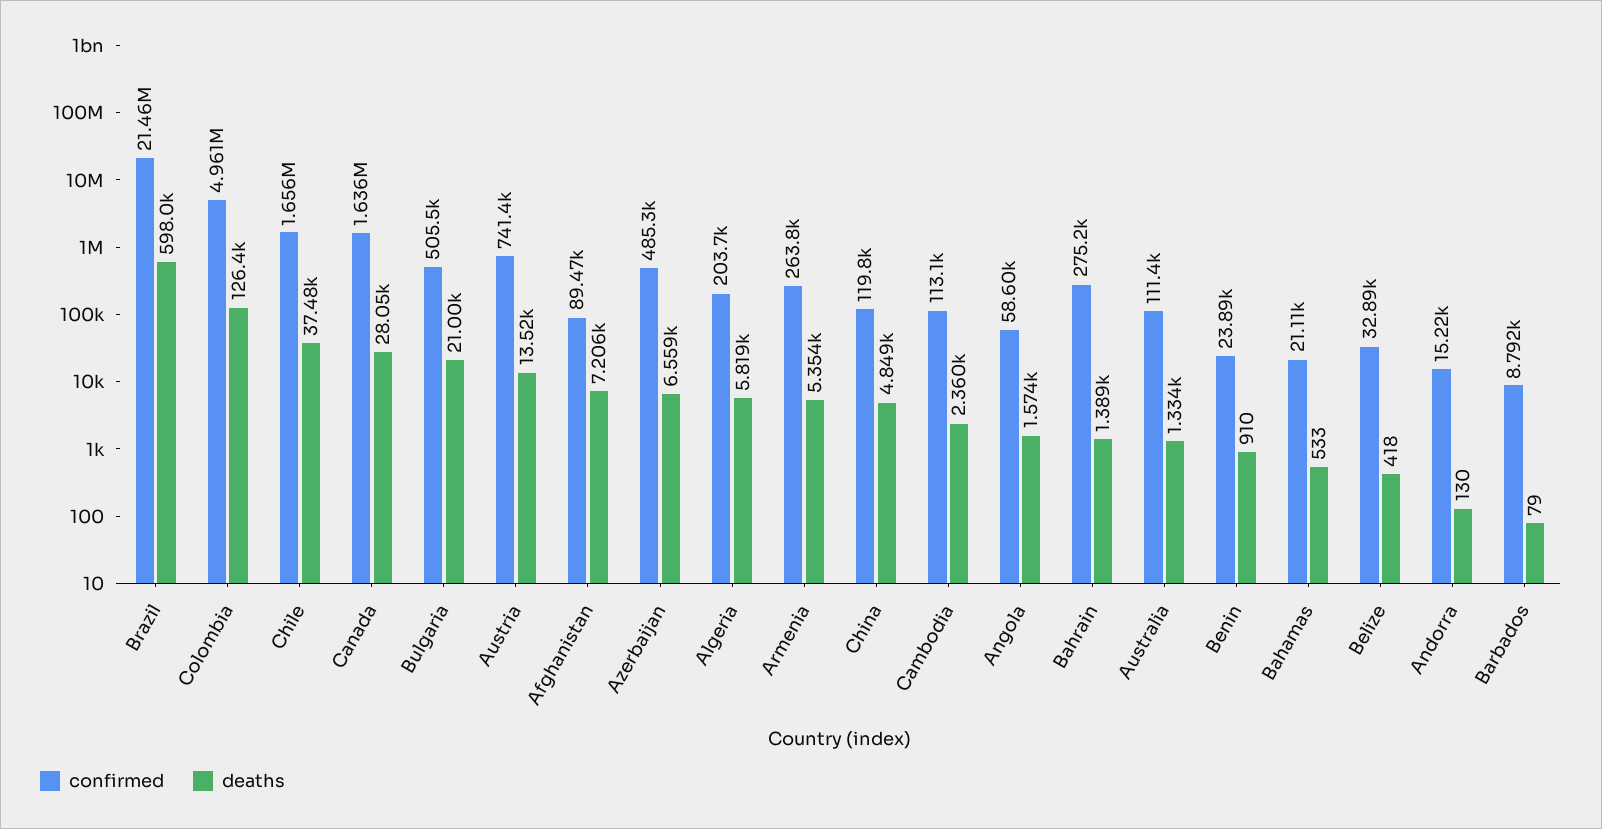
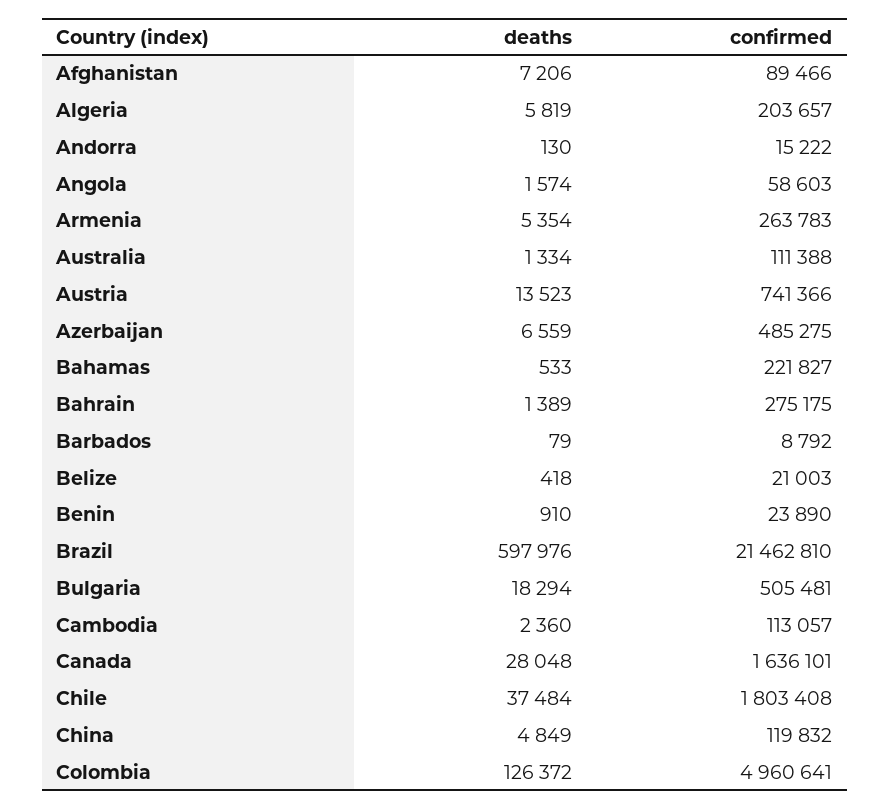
confirmed, Chile: 1656000 -> 1803408
deaths, Bulgaria: 21000 -> 18294
confirmed, Bahamas: 21110 -> 221827
confirmed, Belize: 32890 -> 21003

